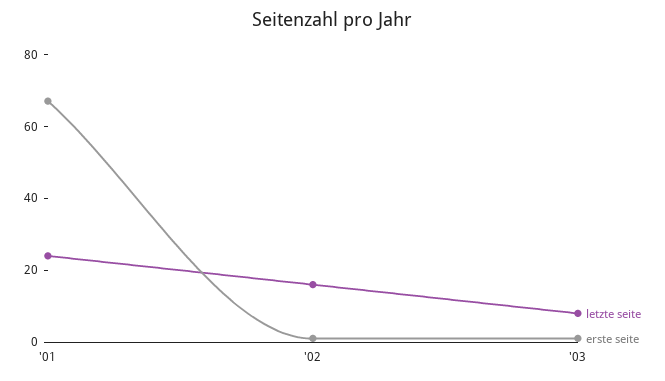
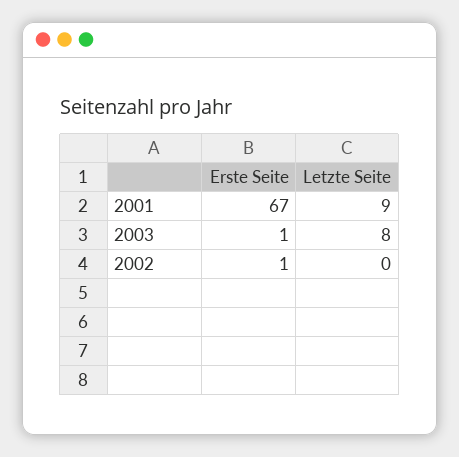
letzte seite, '01: 25 -> 9
letzte seite, '02: 15 -> 0

